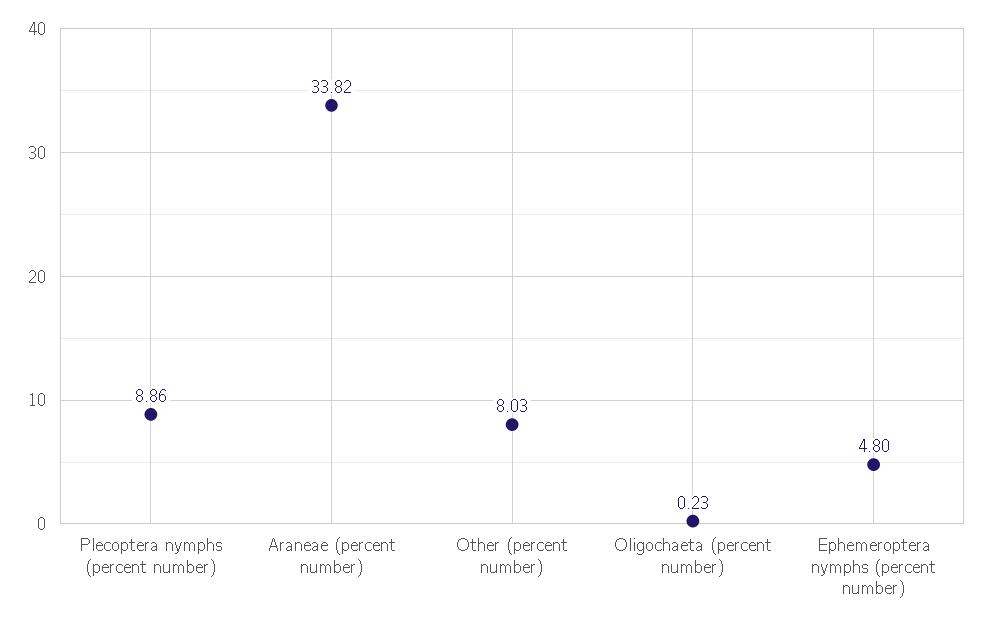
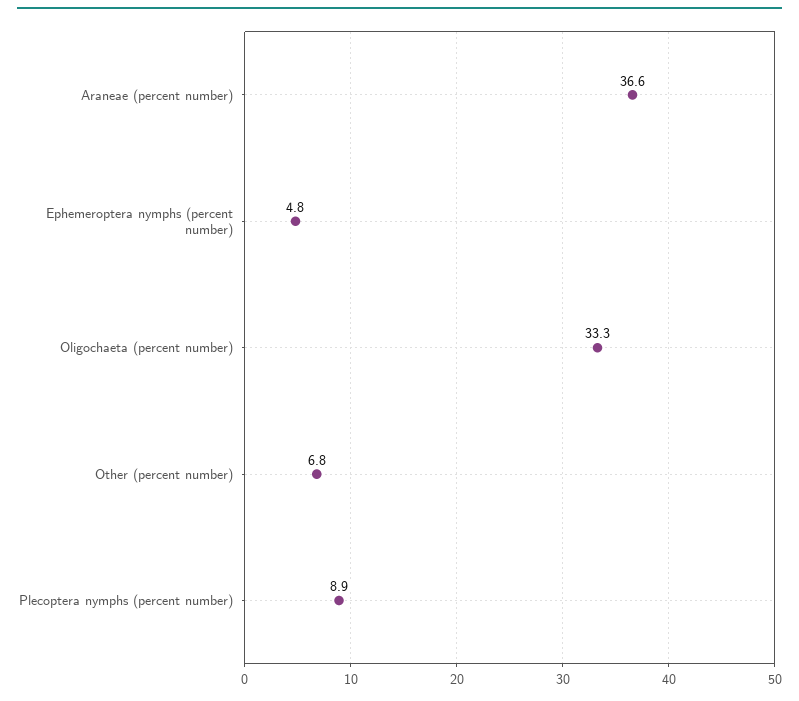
Araneae (percent number): 33.82 -> 36.6
Other (percent number): 8.03 -> 6.8
Oligochaeta (percent number): 0.23 -> 33.3

